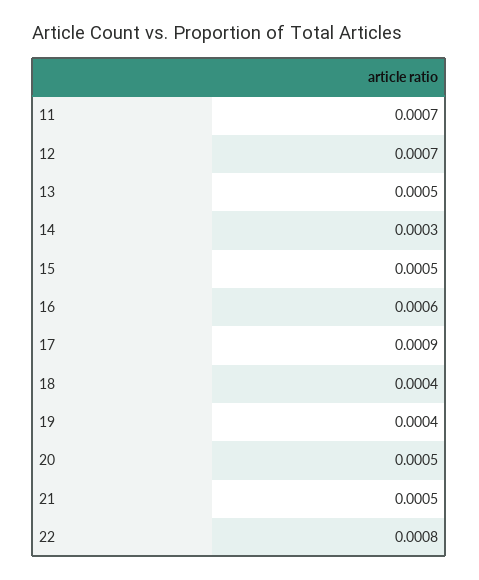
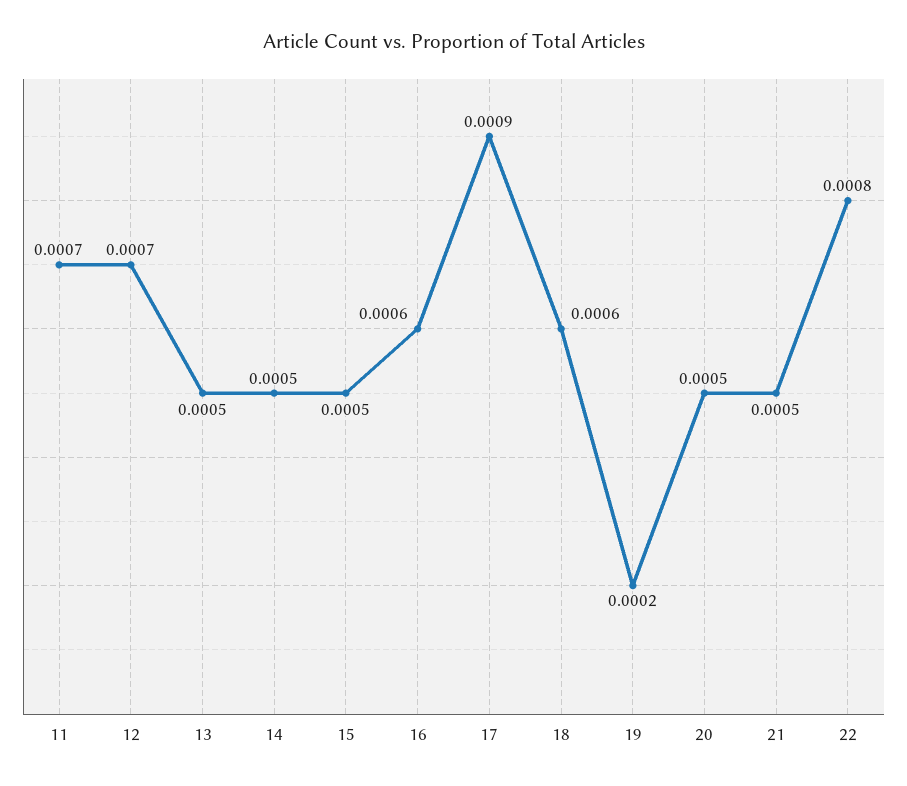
14: 0.0003 -> 0.0005
18: 0.0004 -> 0.0006
19: 0.0004 -> 0.0002

